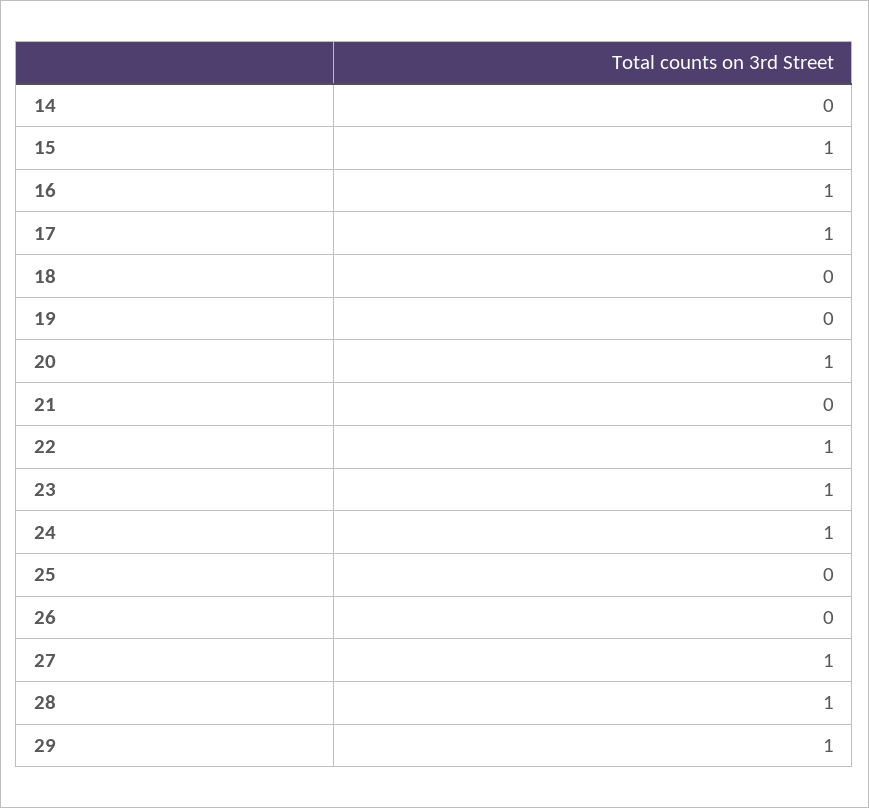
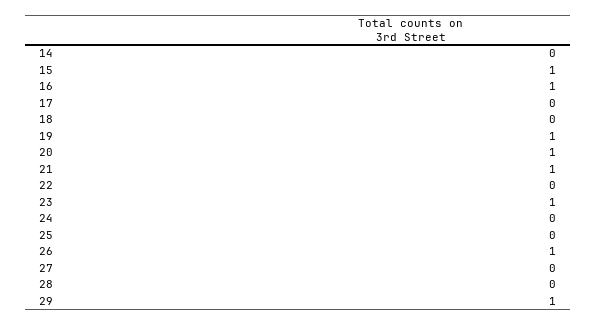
17: 1 -> 0
19: 0 -> 1
21: 0 -> 1
22: 1 -> 0
24: 1 -> 0
26: 0 -> 1
27: 1 -> 0
28: 1 -> 0

